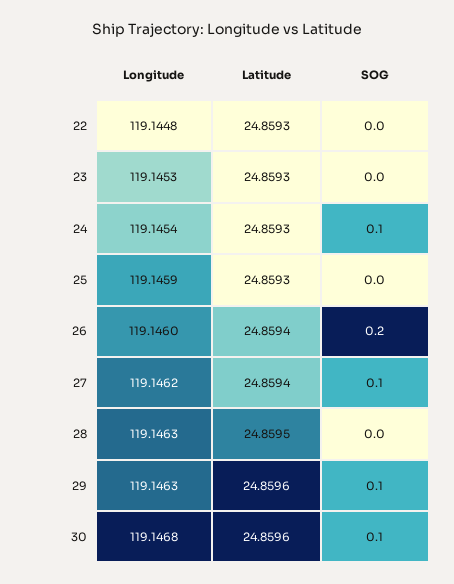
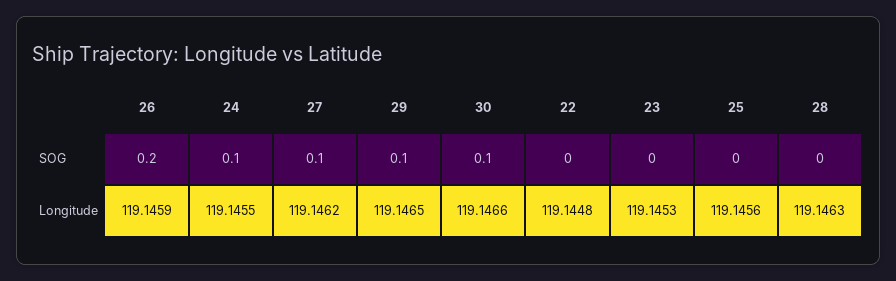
Latitude, 22: 24.8593 -> none
Latitude, 23: 24.8593 -> none
Longitude, 24: 119.1454 -> 119.1455
Latitude, 24: 24.8593 -> none
Longitude, 25: 119.1459 -> 119.1456
Latitude, 25: 24.8593 -> none
Longitude, 26: 119.146 -> 119.1459
Latitude, 26: 24.8594 -> none
Latitude, 27: 24.8594 -> none
Latitude, 28: 24.8595 -> none
Longitude, 29: 119.1463 -> 119.1465
Latitude, 29: 24.8596 -> none
Longitude, 30: 119.1468 -> 119.1466
Latitude, 30: 24.8596 -> none

